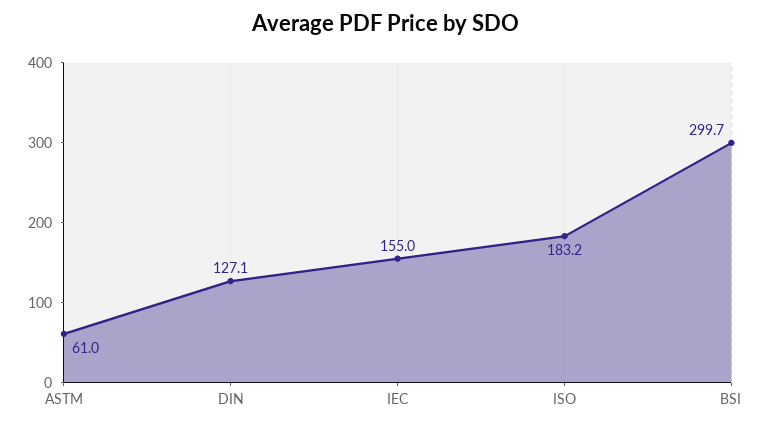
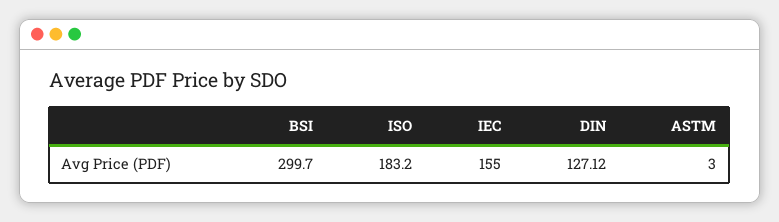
ASTM: 61 -> 3

